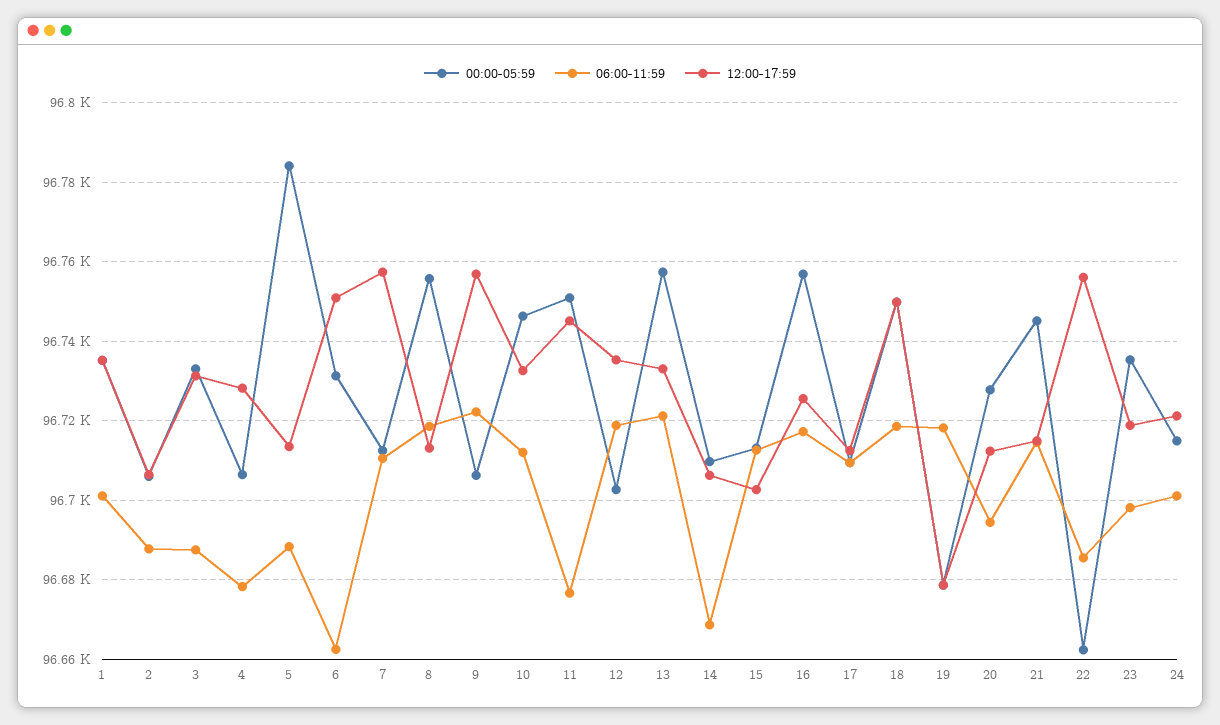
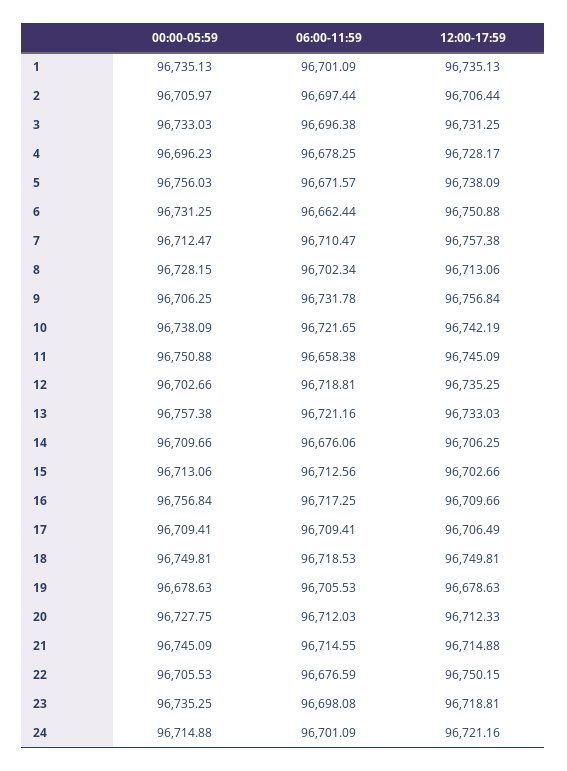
06:00-11:59, 2: 96688 -> 96697.44
06:00-11:59, 3: 96688 -> 96696.38
00:00-05:59, 4: 96706 -> 96696.23
00:00-05:59, 5: 96784 -> 96756.03
06:00-11:59, 5: 96688 -> 96671.57
12:00-17:59, 5: 96714 -> 96738.09
00:00-05:59, 8: 96756 -> 96728.15
06:00-11:59, 8: 96718 -> 96702.34
06:00-11:59, 9: 96722 -> 96731.78
00:00-05:59, 10: 96746 -> 96738.09
06:00-11:59, 10: 96712 -> 96721.65
12:00-17:59, 10: 96732 -> 96742.19
06:00-11:59, 11: 96676 -> 96658.38
06:00-11:59, 14: 96668 -> 96676.06
12:00-17:59, 16: 96726 -> 96709.66
12:00-17:59, 17: 96712 -> 96706.49
06:00-11:59, 19: 96718 -> 96705.53
06:00-11:59, 20: 96694 -> 96712.03
00:00-05:59, 22: 96662 -> 96705.53
06:00-11:59, 22: 96686 -> 96676.59
12:00-17:59, 22: 96756 -> 96750.15

